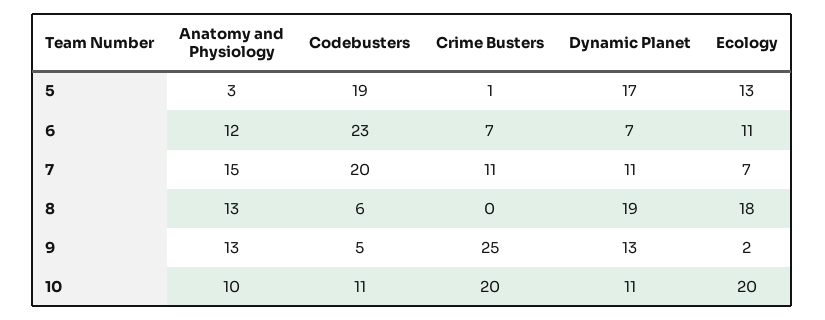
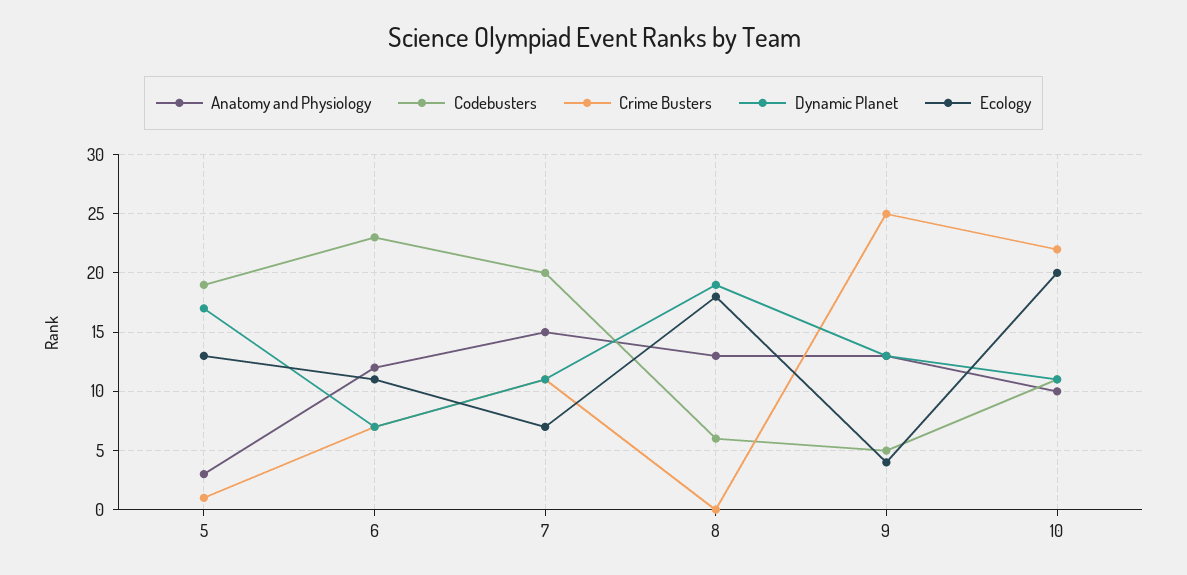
Ecology, 9: 2 -> 4
Crime Busters, 10: 20 -> 22

